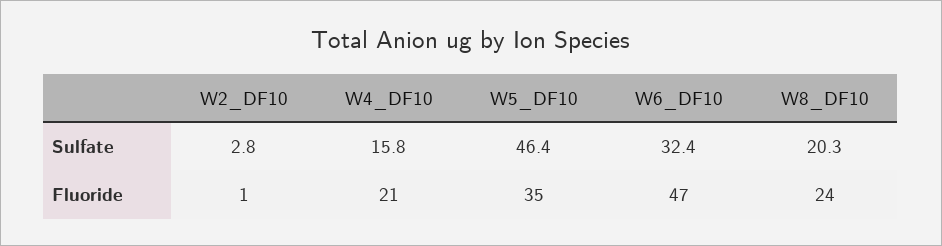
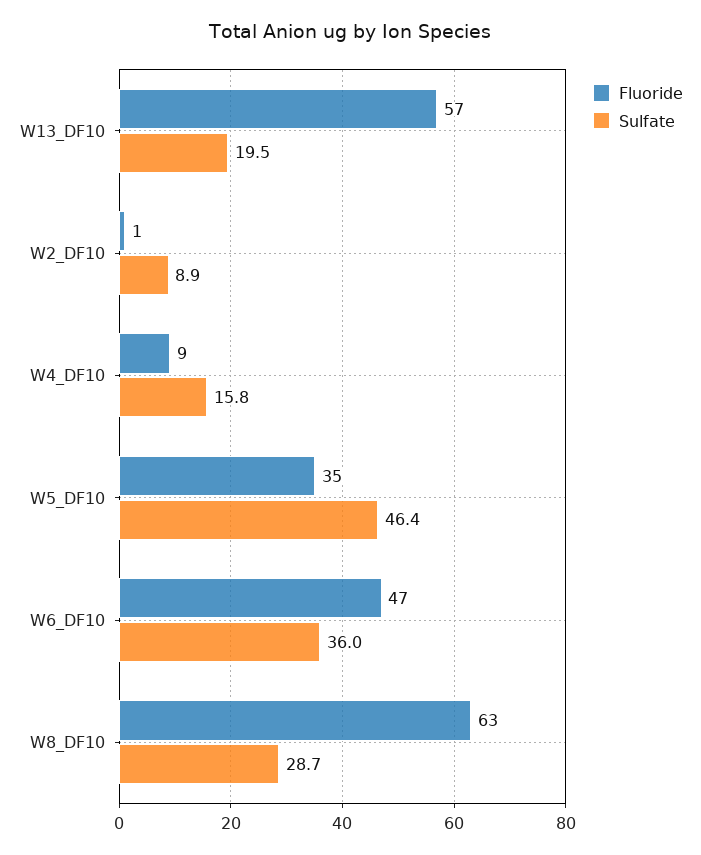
Sulfate, W2_DF10: 2.8 -> 8.9
Sulfate, W6_DF10: 32.4 -> 36
Sulfate, W8_DF10: 20.3 -> 28.7
Fluoride, W4_DF10: 21 -> 9
Fluoride, W8_DF10: 24 -> 63
Fluoride, W13_DF10: none -> 57
Sulfate, W13_DF10: none -> 19.5

